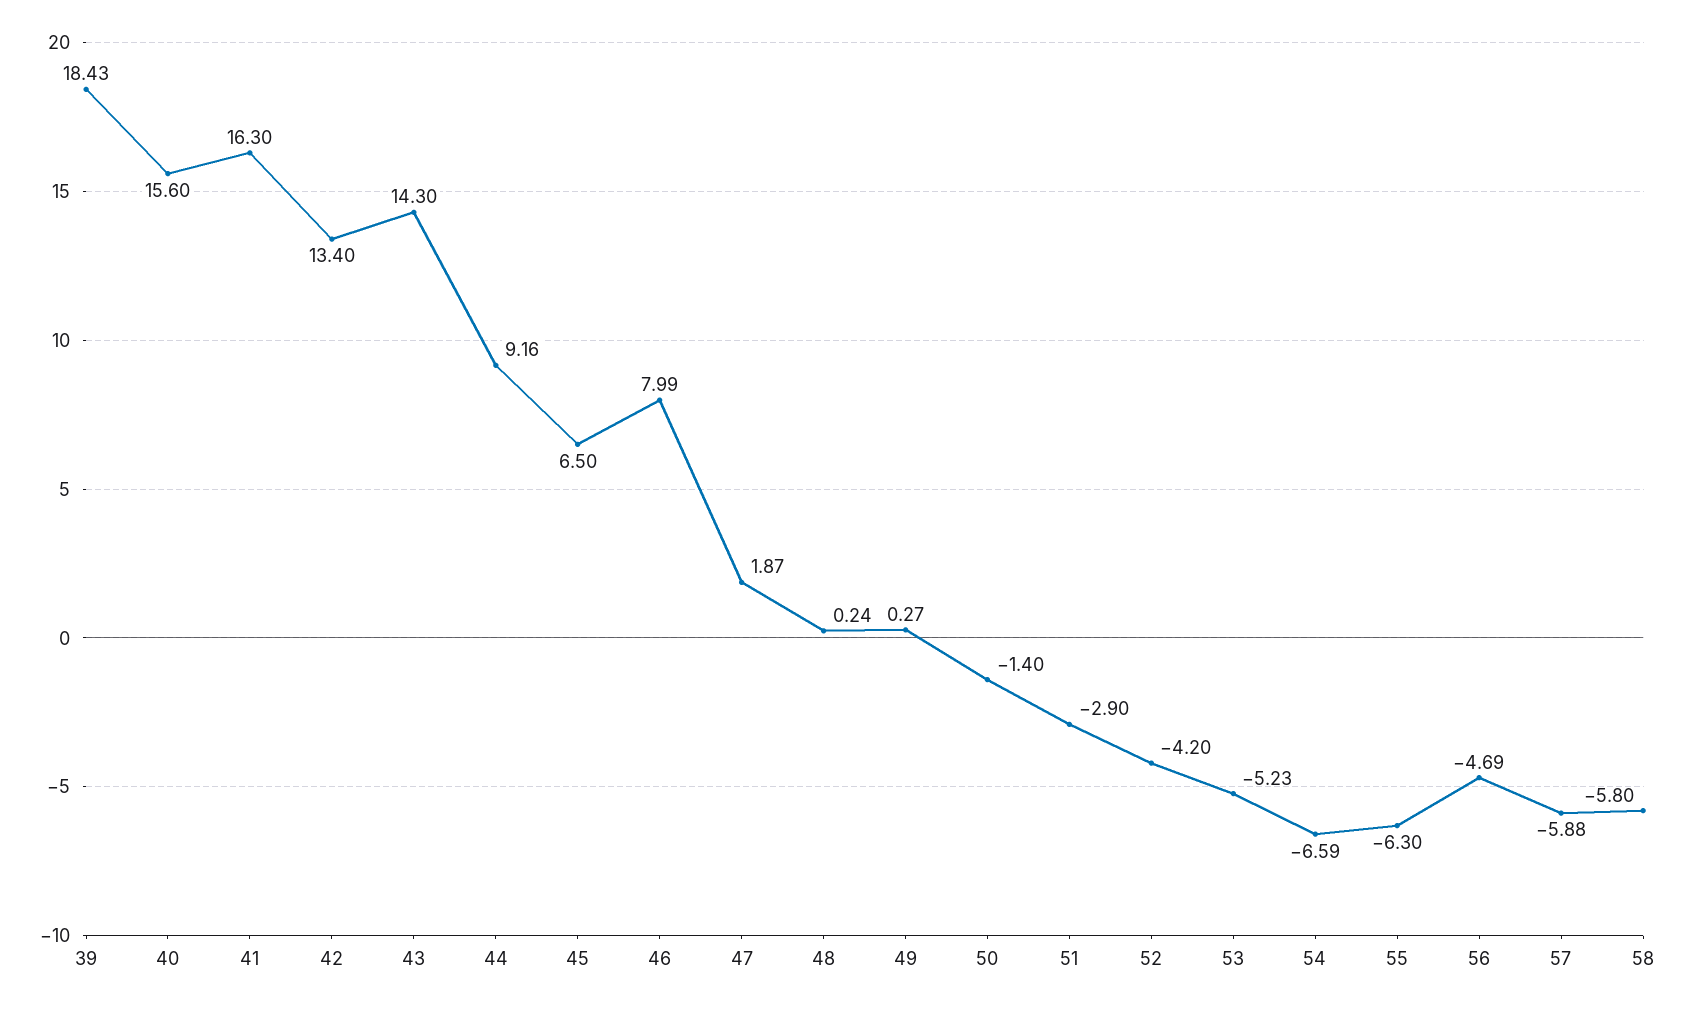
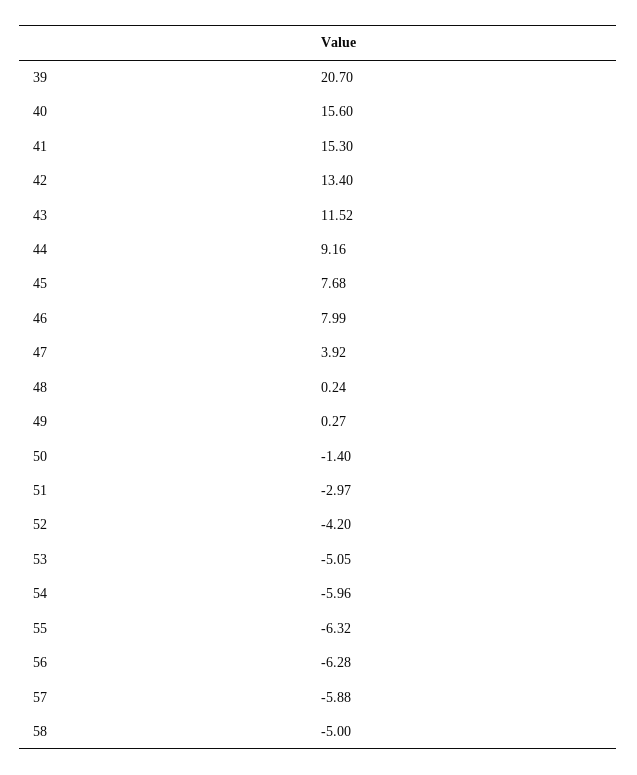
39: 18.43 -> 20.7
41: 16.3 -> 15.3
43: 14.3 -> 11.52
45: 6.5 -> 7.68
47: 1.87 -> 3.92
51: -2.9 -> -2.97
53: -5.23 -> -5.05
54: -6.59 -> -5.96
55: -6.3 -> -6.32
56: -4.69 -> -6.28
58: -5.8 -> -5

